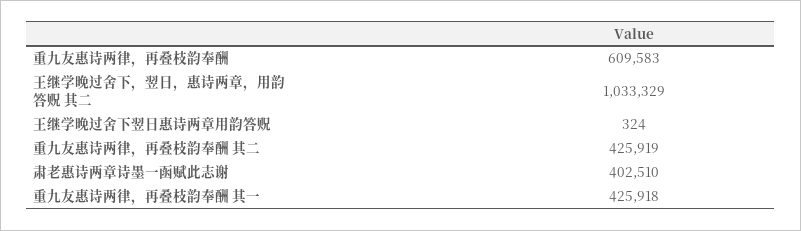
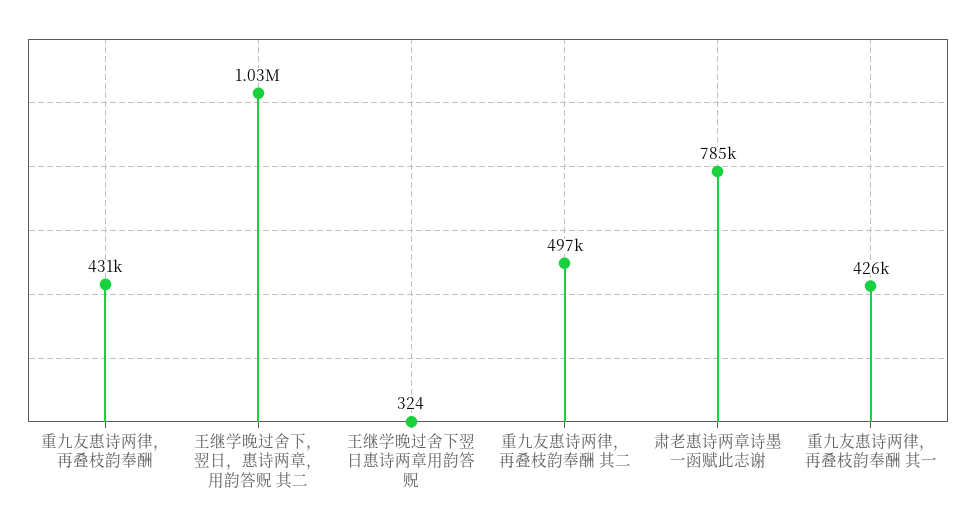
重九友惠诗两律，再叠枝韵奉酬: 609583 -> 431000
重九友惠诗两律，再叠枝韵奉酬 其二: 425919 -> 497000
肃老惠诗两章诗墨一函赋此志谢: 402510 -> 785000

